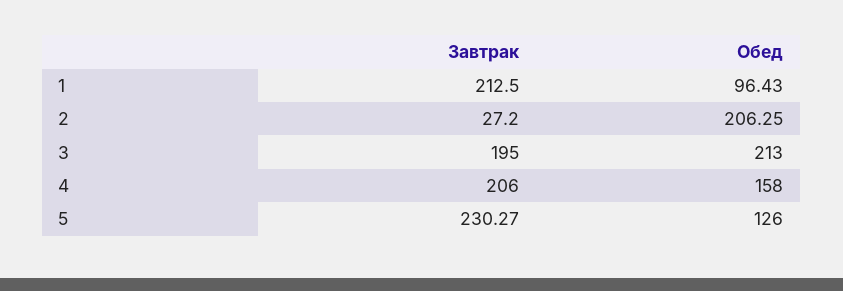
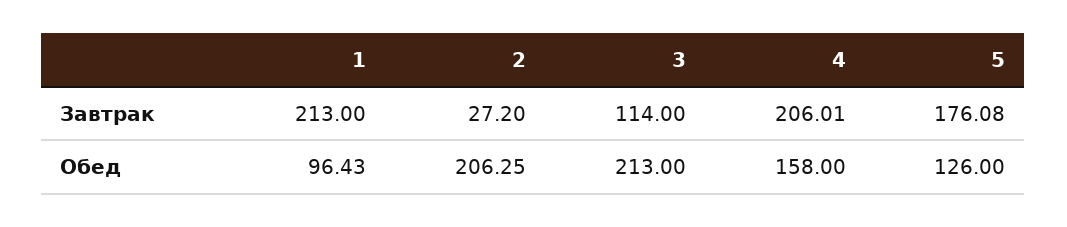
Завтрак, 1: 212.5 -> 213
Завтрак, 3: 195 -> 114
Завтрак, 4: 206 -> 206.01
Завтрак, 5: 230.27 -> 176.08

